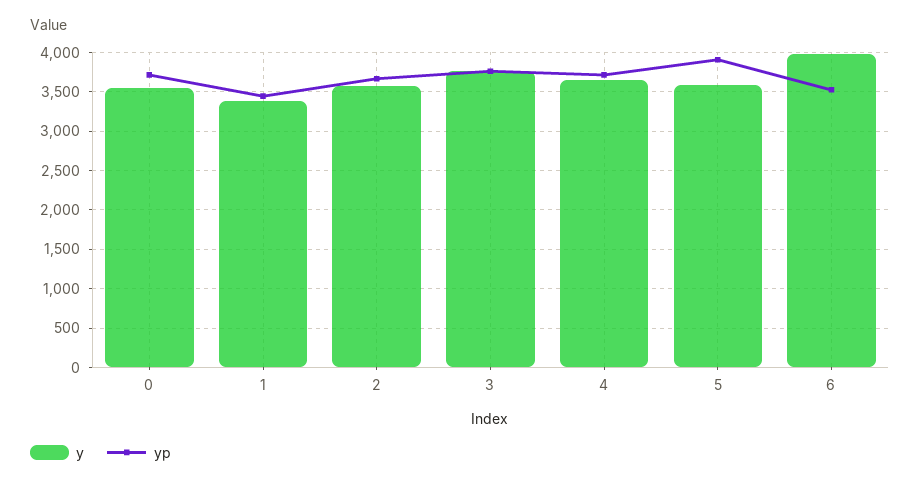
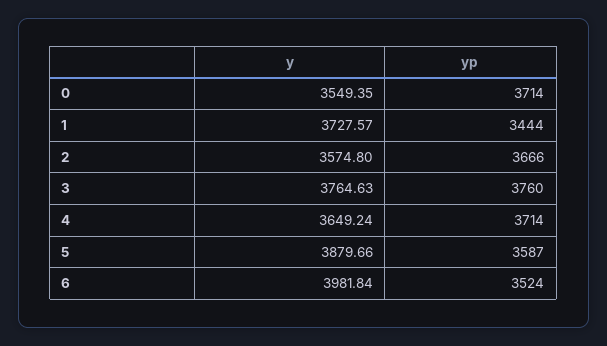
y, 1: 3400 -> 3727.57
y, 5: 3600 -> 3879.66
yp, 5: 3900 -> 3587

